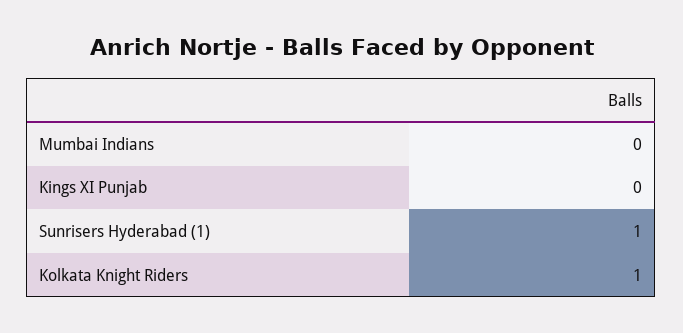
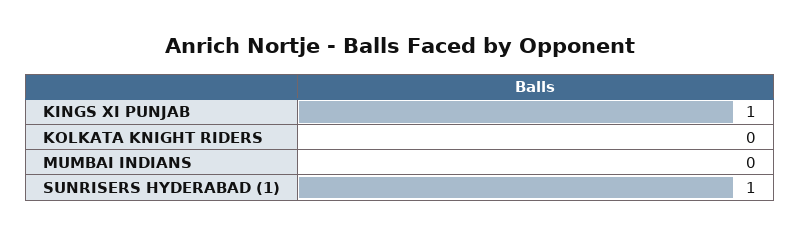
Kings XI Punjab: 0 -> 1
Kolkata Knight Riders: 1 -> 0

